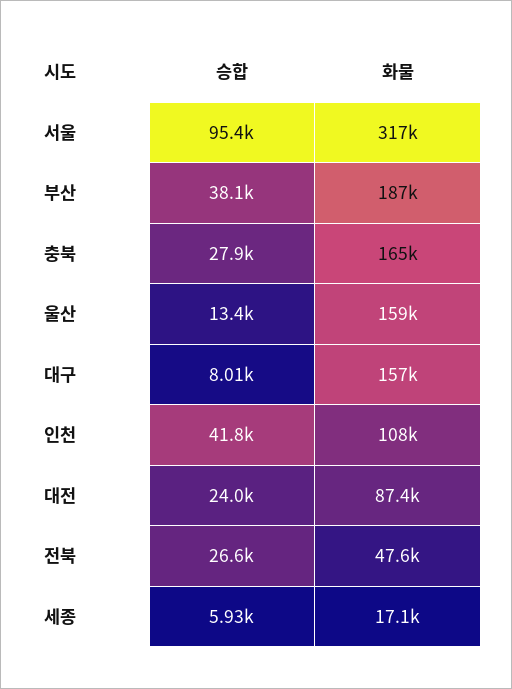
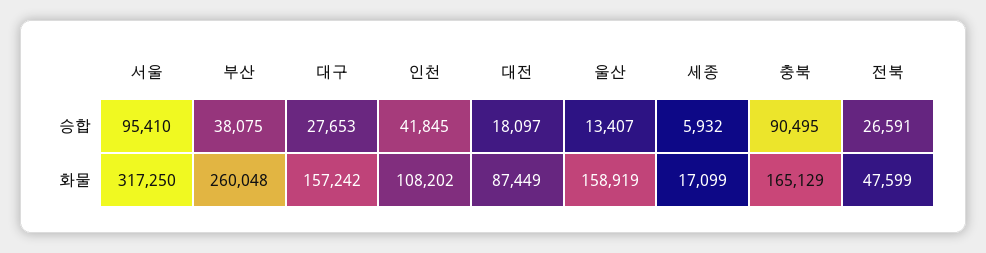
화물, 부산: 187000 -> 260048
승합, 충북: 27900 -> 90495
승합, 대구: 8010 -> 27653
승합, 대전: 24000 -> 18097

